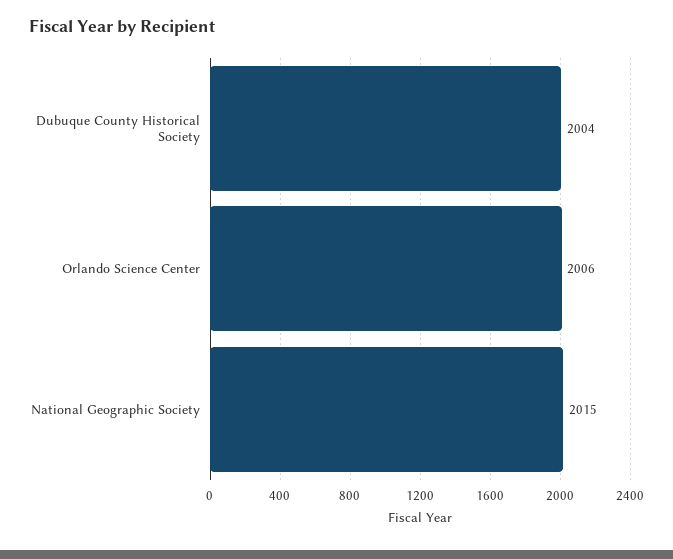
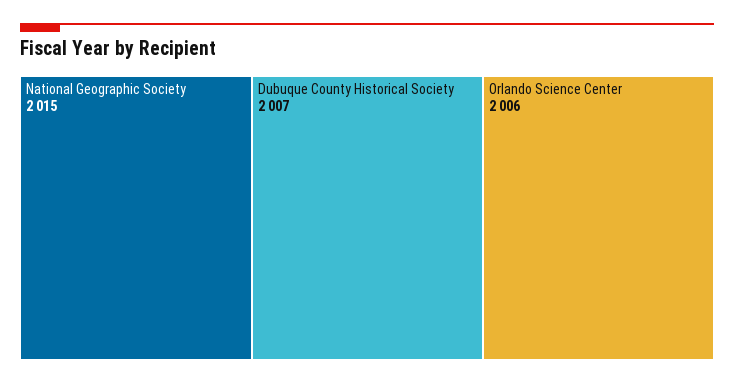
Dubuque County Historical Society: 2004 -> 2007

